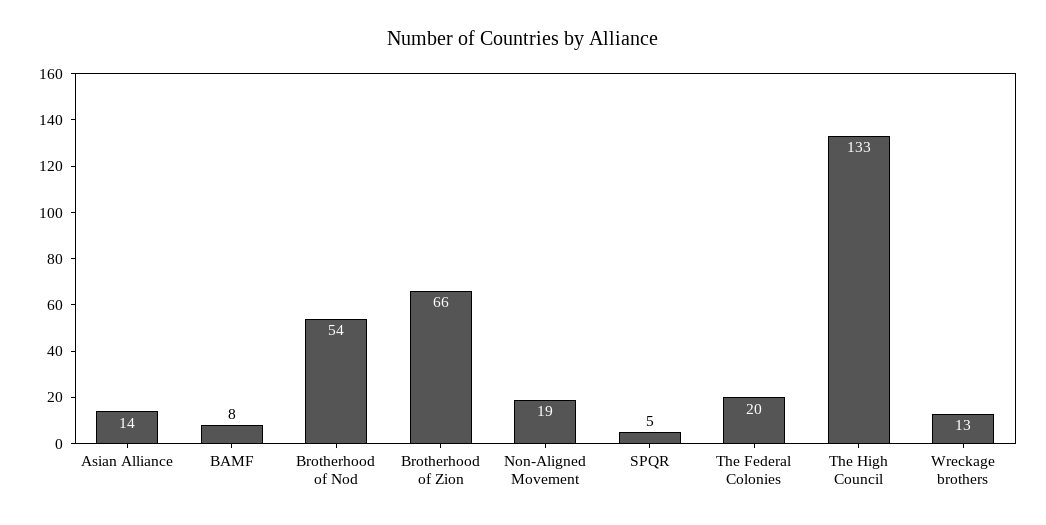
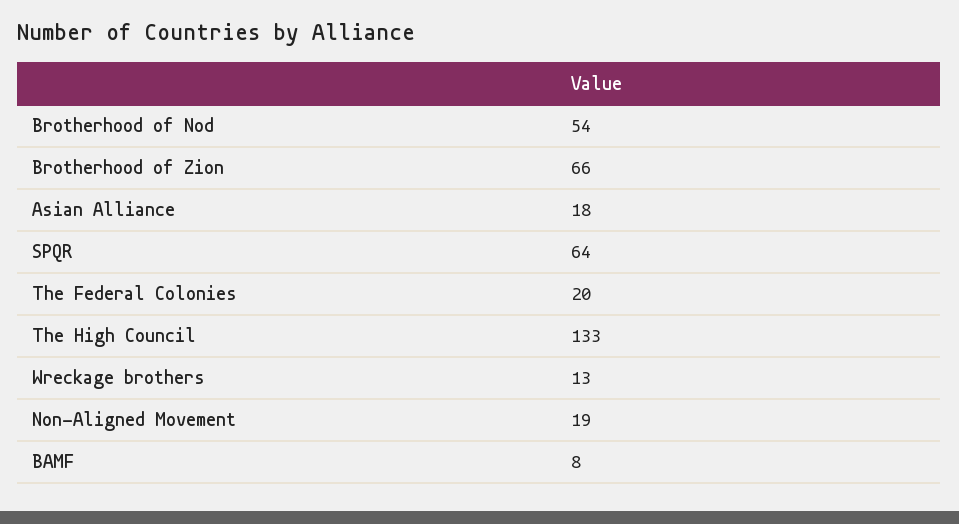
Asian Alliance: 14 -> 18
SPQR: 5 -> 64

